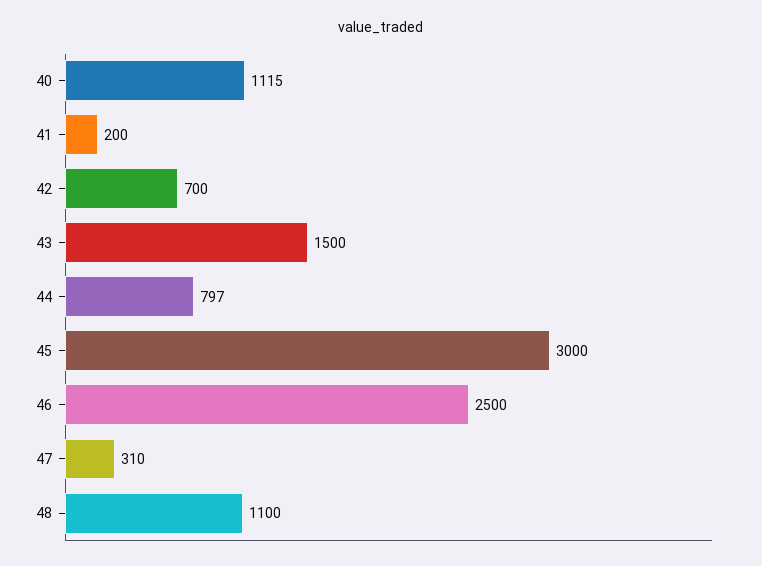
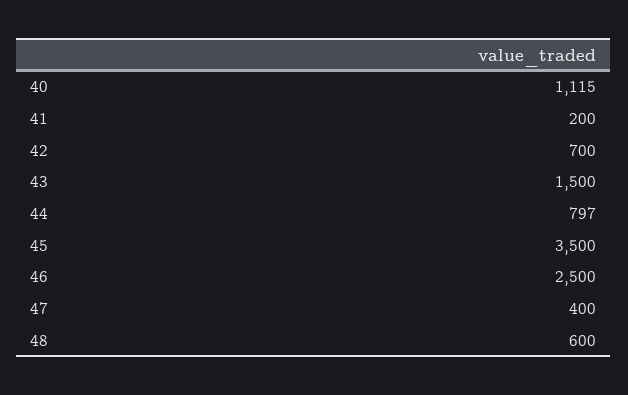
45: 3000 -> 3500
47: 310 -> 400
48: 1100 -> 600

